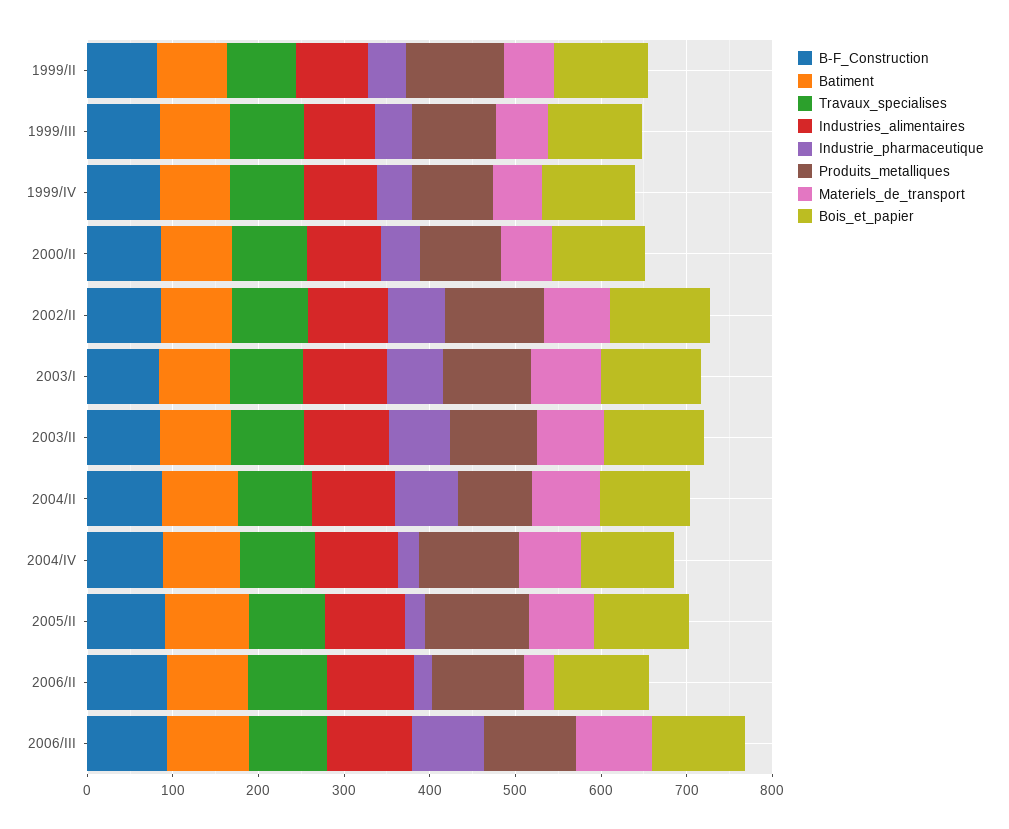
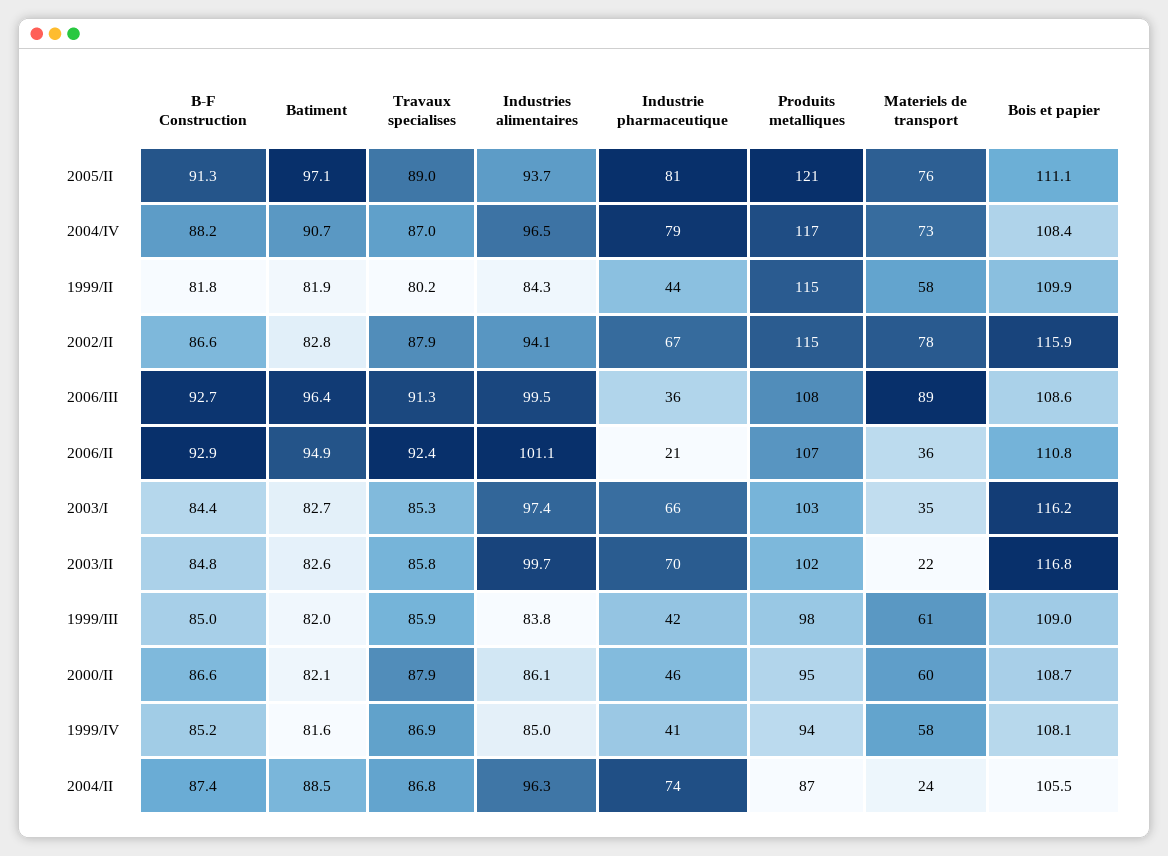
Materiels_de_transport, 2003/I: 80 -> 35
Materiels_de_transport, 2003/II: 80 -> 22
Materiels_de_transport, 2004/II: 80 -> 24
Industrie_pharmaceutique, 2004/IV: 20 -> 79
Industrie_pharmaceutique, 2005/II: 20 -> 81
Industrie_pharmaceutique, 2006/III: 80 -> 36

